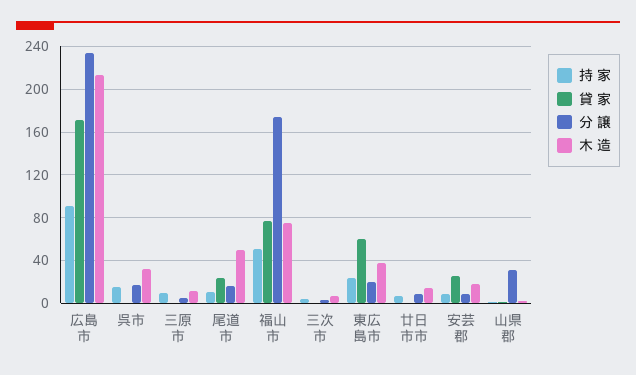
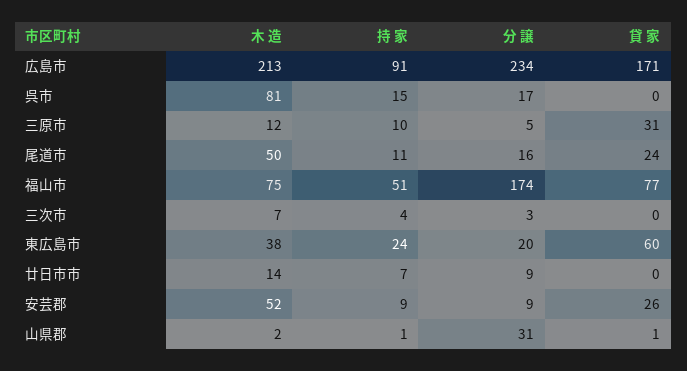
木 造, 呉市: 30 -> 81
貸 家, 三原市: 0 -> 31
木 造, 安芸郡: 20 -> 52

